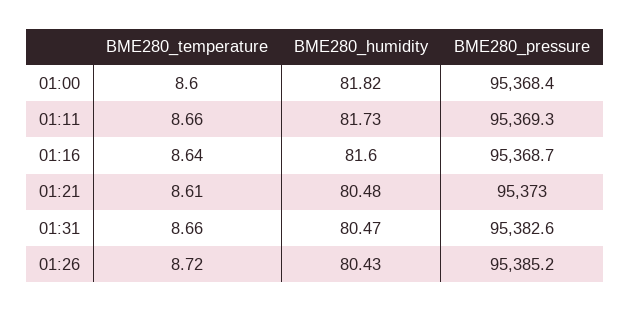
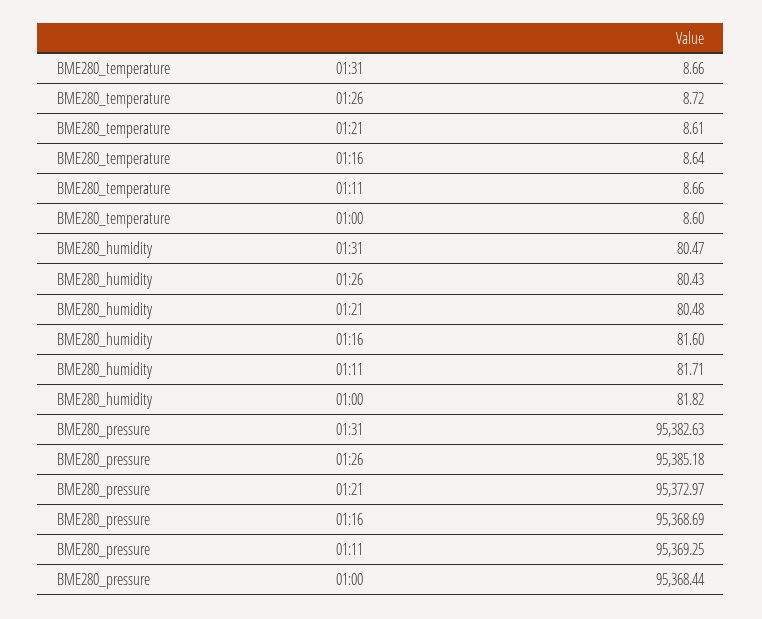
BME280_humidity, 01:11: 81.73 -> 81.71

